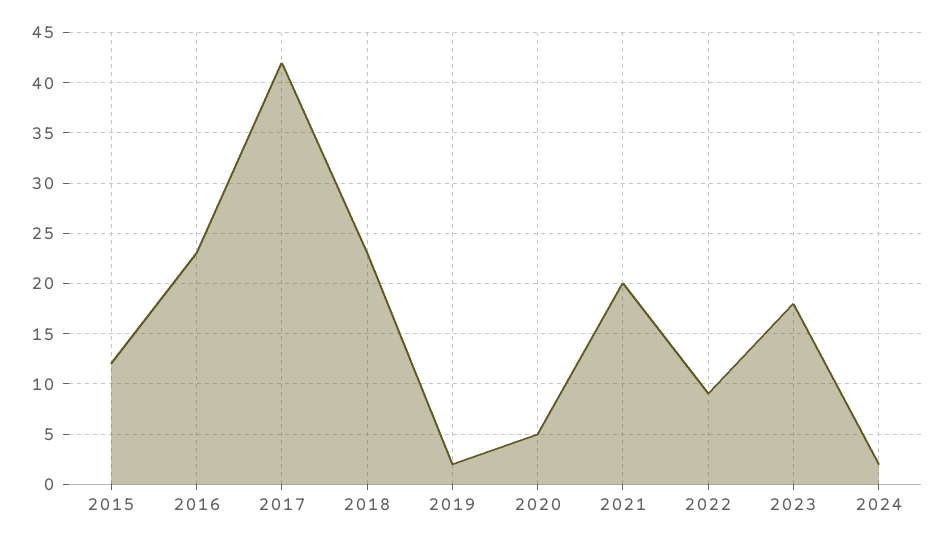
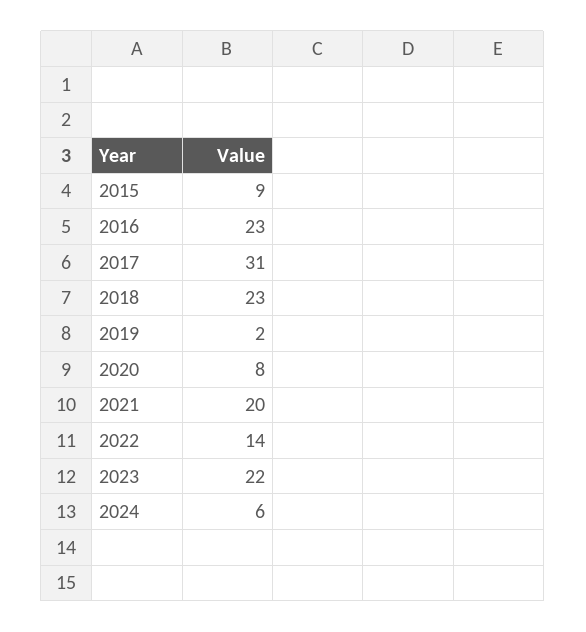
2015: 12 -> 9
2017: 42 -> 31
2020: 5 -> 8
2022: 9 -> 14
2023: 18 -> 22
2024: 2 -> 6

